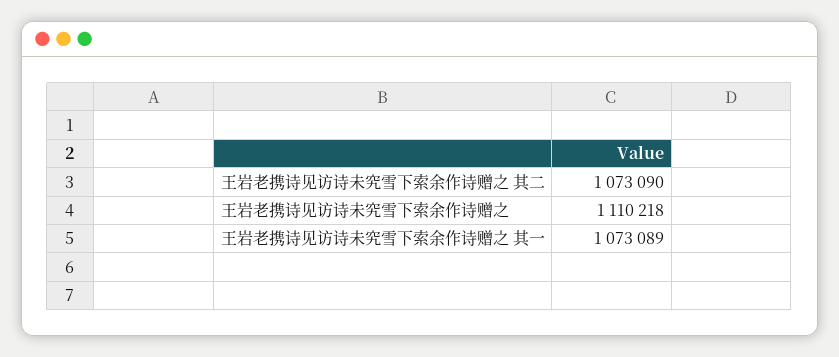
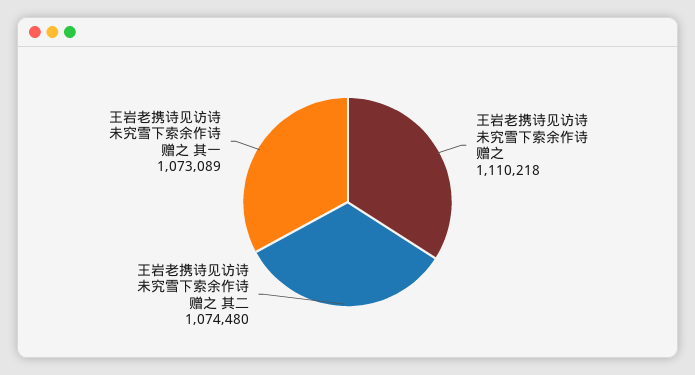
王岩老携诗见访诗未究雪下索余作诗赠之 其二: 1073090 -> 1074480

